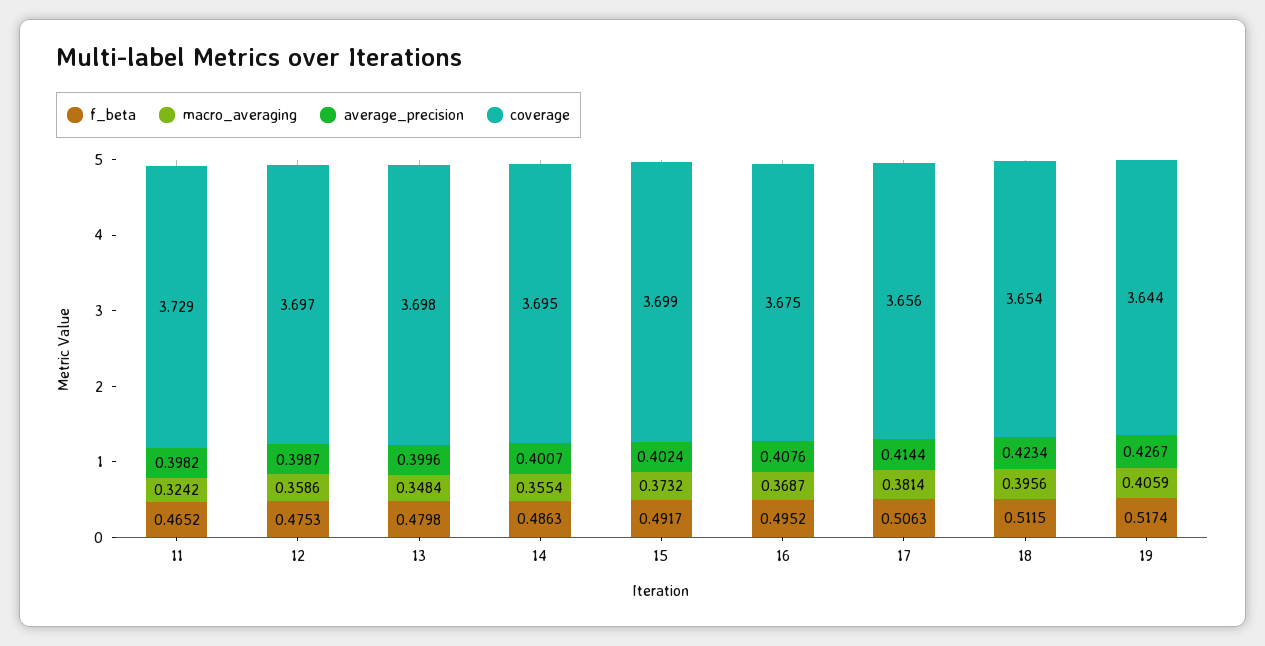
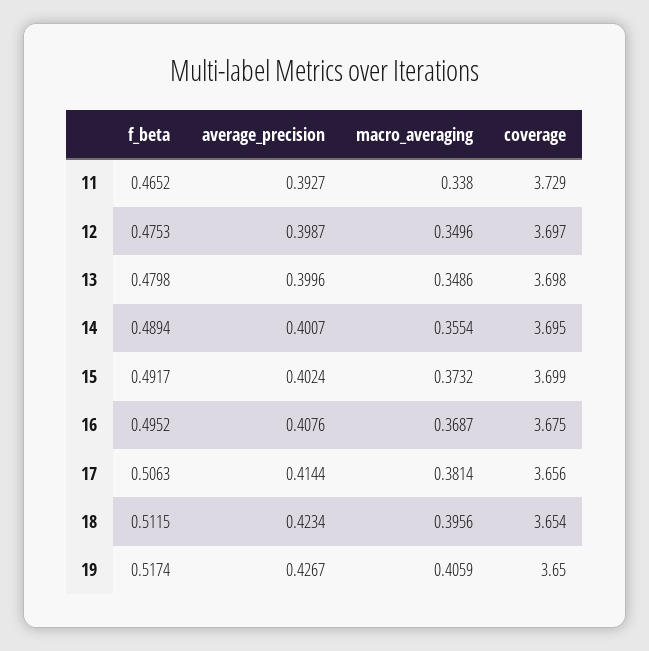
macro_averaging, 11: 0.3242 -> 0.338
average_precision, 11: 0.3982 -> 0.3927
macro_averaging, 12: 0.3586 -> 0.3496
macro_averaging, 13: 0.3484 -> 0.3486
f_beta, 14: 0.4863 -> 0.4894
coverage, 19: 3.644 -> 3.65

